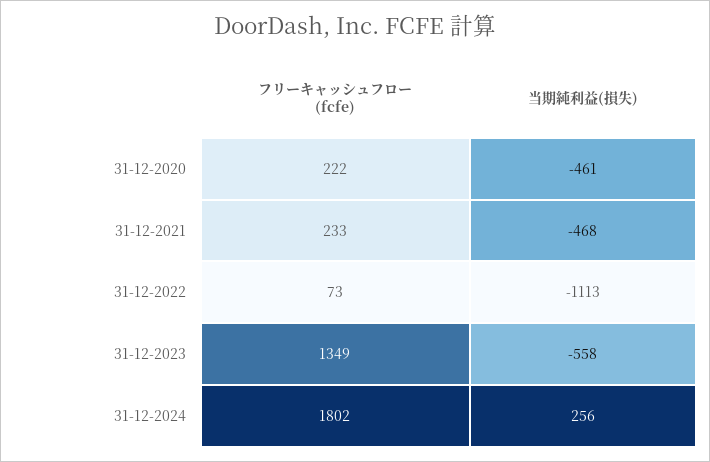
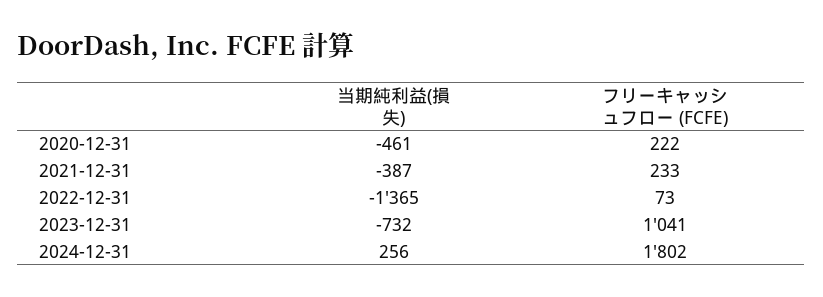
当期純利益(損失), 31-12-2021: -468 -> -387
当期純利益(損失), 31-12-2022: -1113 -> -1365
フリーキャッシュフロー (fcfe), 31-12-2023: 1349 -> 1041
当期純利益(損失), 31-12-2023: -558 -> -732

